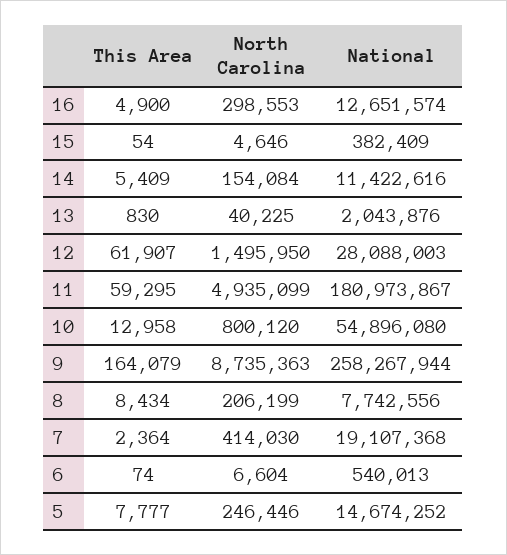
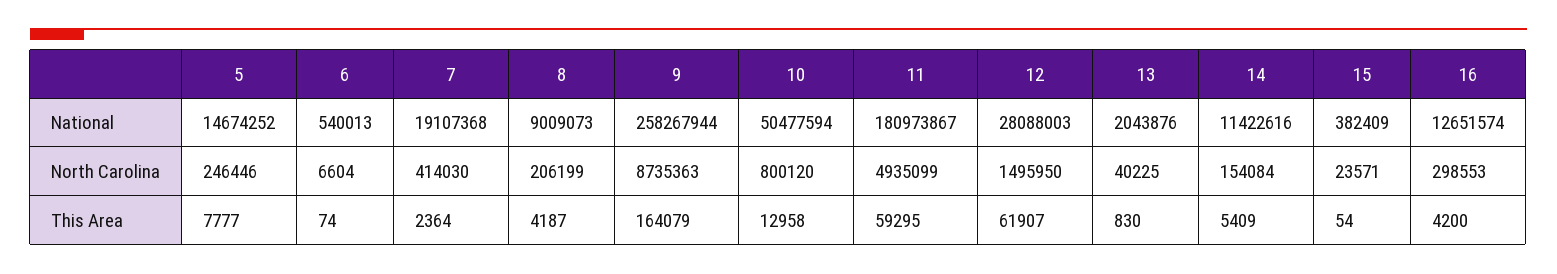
This Area, 16: 4900 -> 4200
North Carolina, 15: 4646 -> 23571
National, 10: 54896080 -> 50477594
This Area, 8: 8434 -> 4187
National, 8: 7742556 -> 9009073

